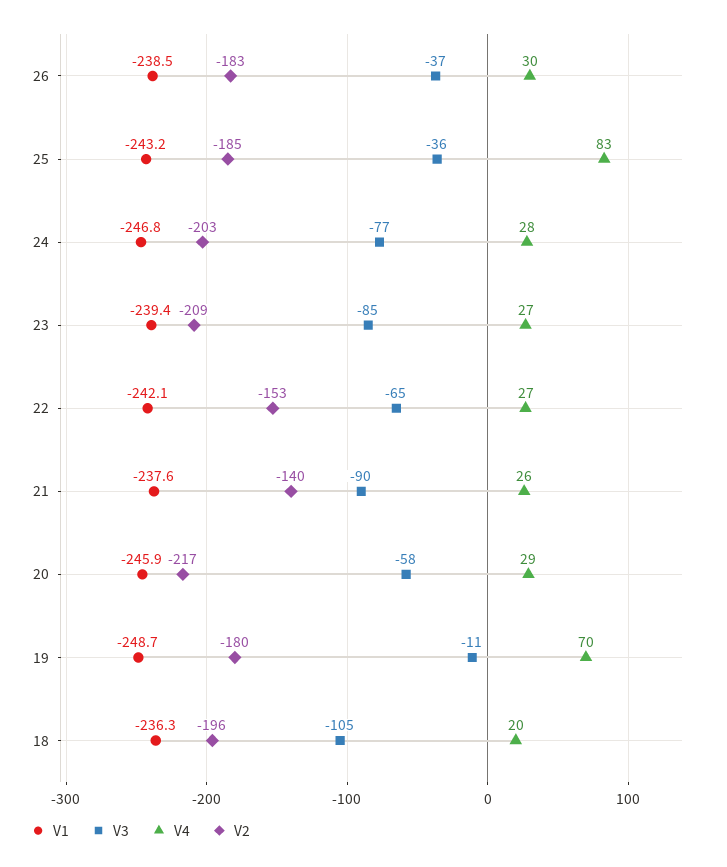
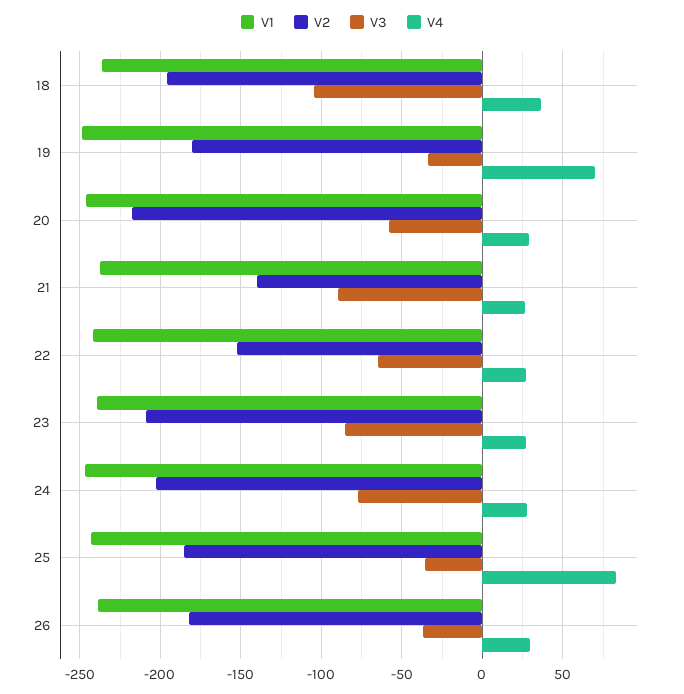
V3, 19: -11 -> -35
V4, 18: 20 -> 35

